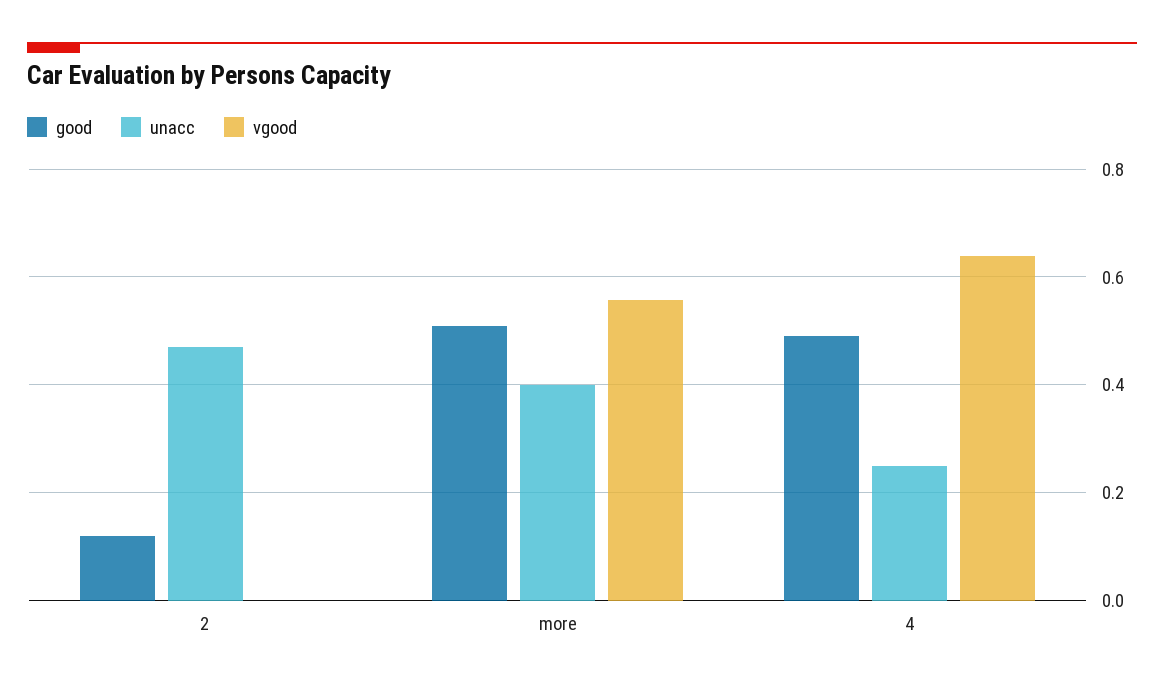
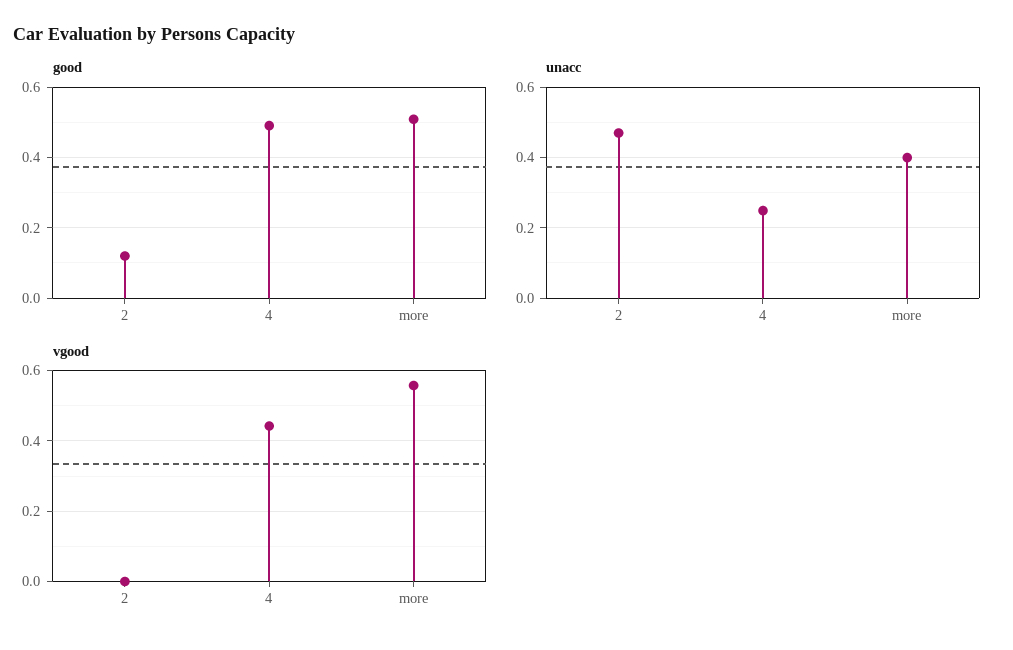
vgood, 4: 0.64 -> 0.44

